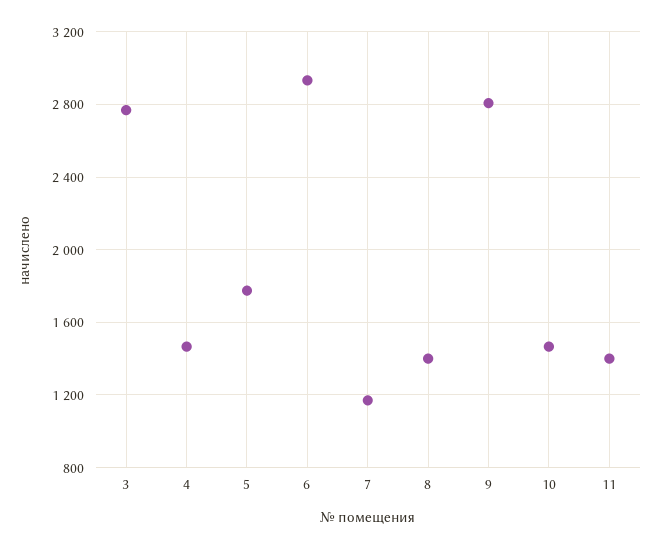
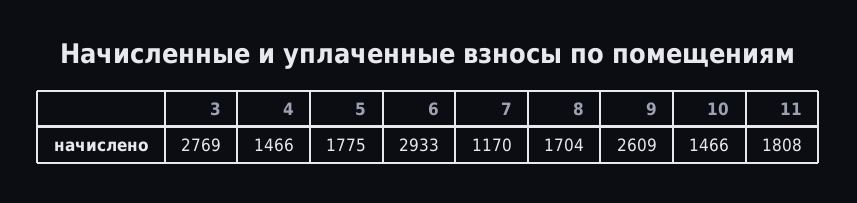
8: 1400 -> 1704
9: 2800 -> 2609
11: 1400 -> 1808

